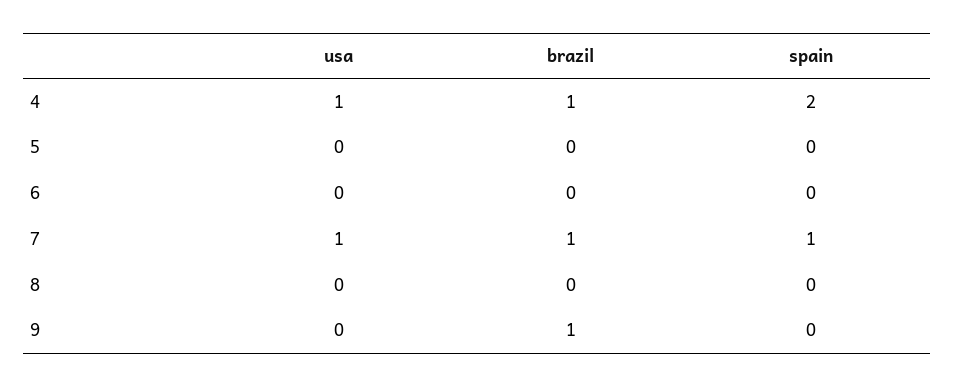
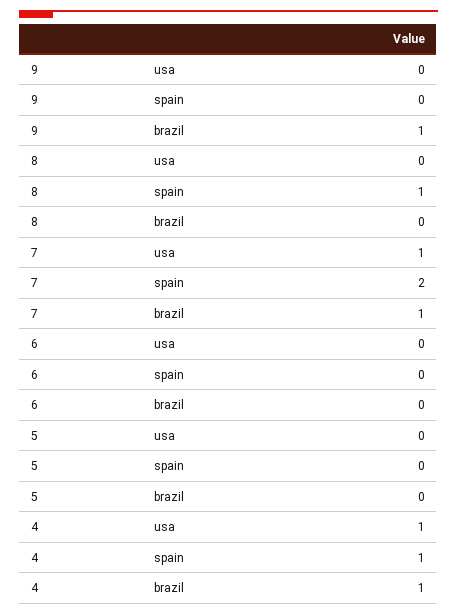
spain, 4: 2 -> 1
spain, 7: 1 -> 2
spain, 8: 0 -> 1

